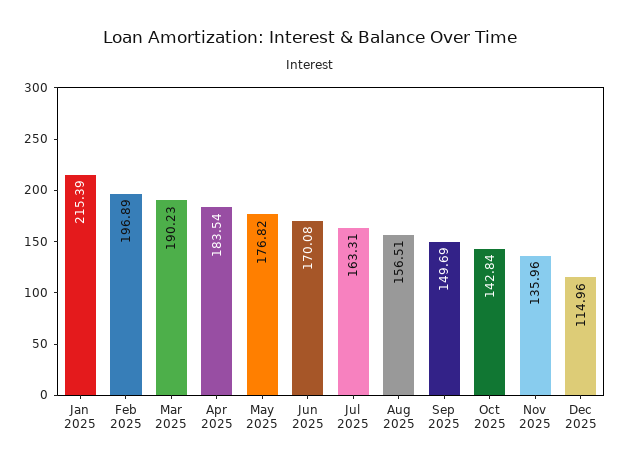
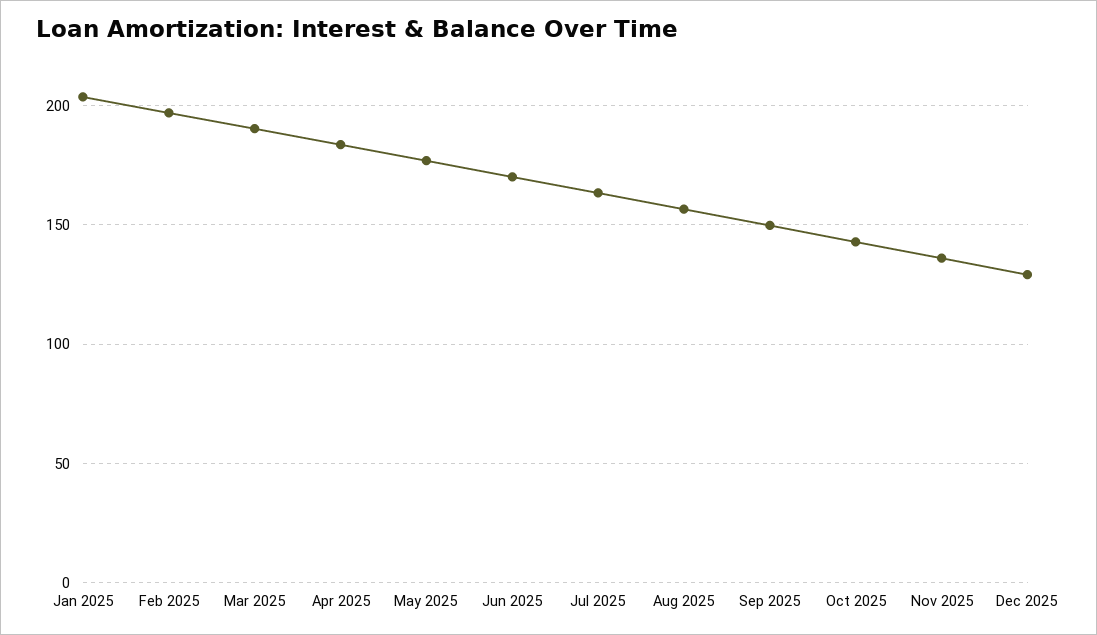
Jan 2025: 215.39 -> 205
Dec 2025: 114.96 -> 130

